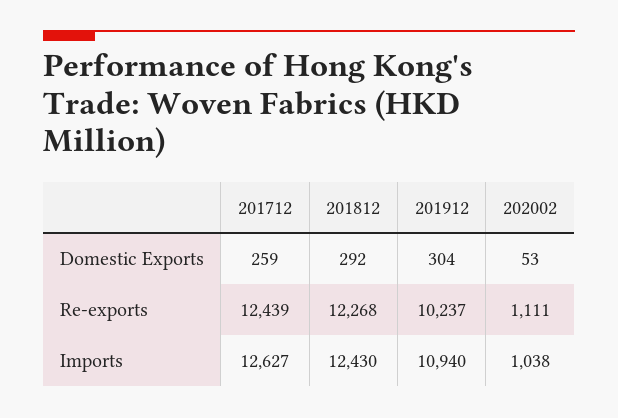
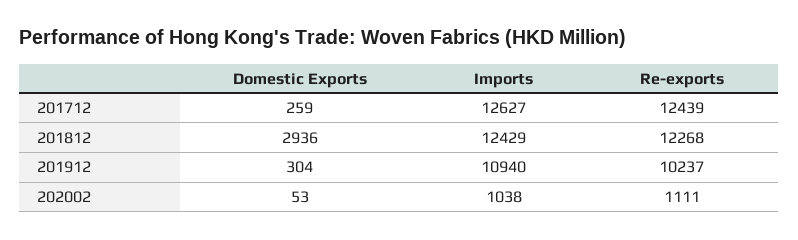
201812, Domestic Exports: 292 -> 2936
201812, Imports: 12430 -> 12429

